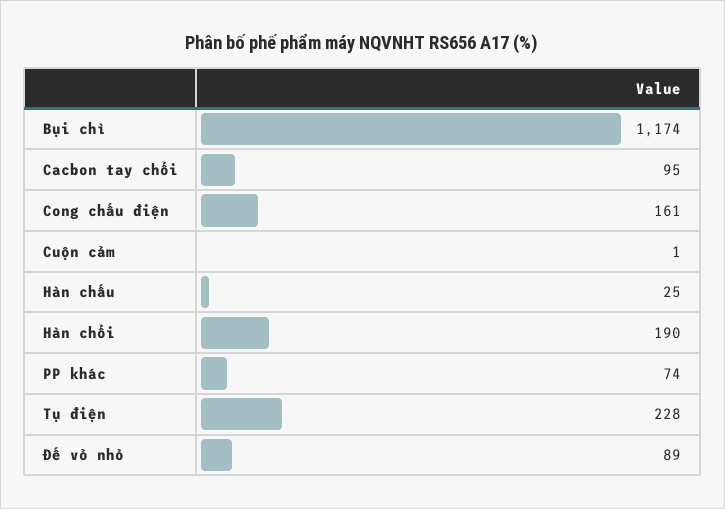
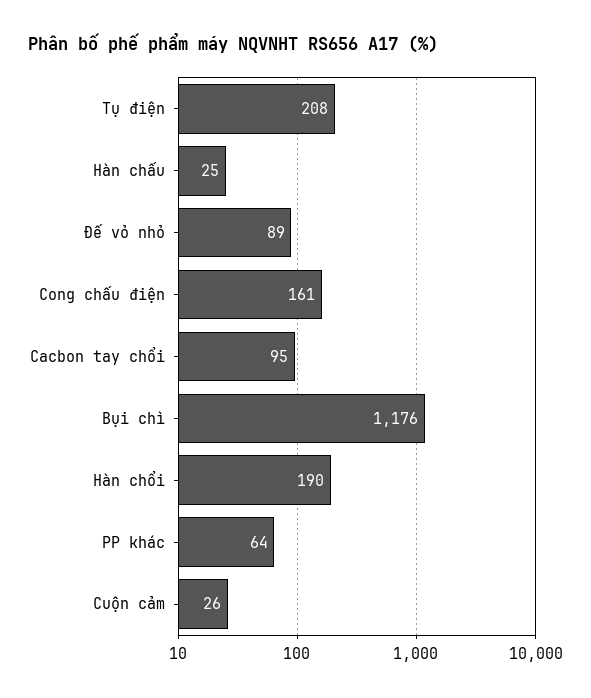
Bụi chì: 1174 -> 1176
Cuộn cảm: 1 -> 26
PP khác: 74 -> 64
Tụ điện: 228 -> 208

